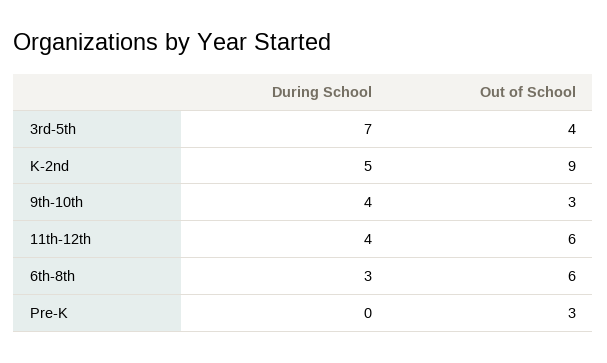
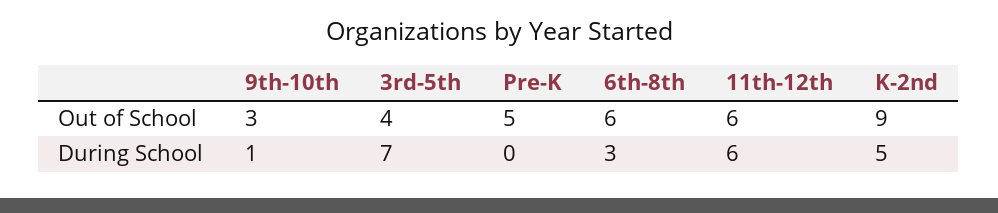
During School, 9th-10th: 4 -> 1
During School, 11th-12th: 4 -> 6
Out of School, Pre-K: 3 -> 5

